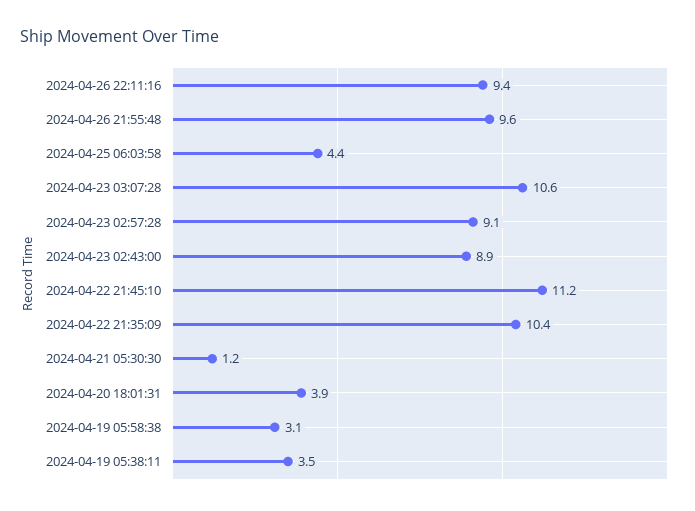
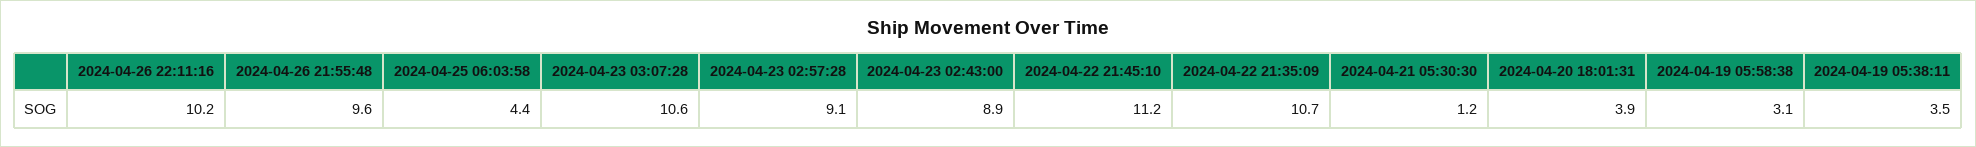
2024-04-26 22:11:16: 9.4 -> 10.2
2024-04-22 21:35:09: 10.4 -> 10.7

